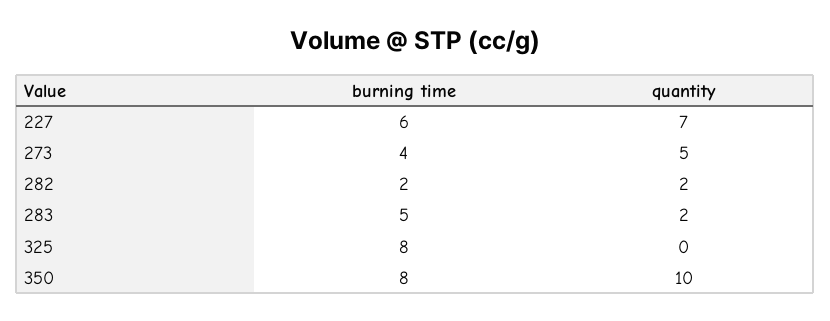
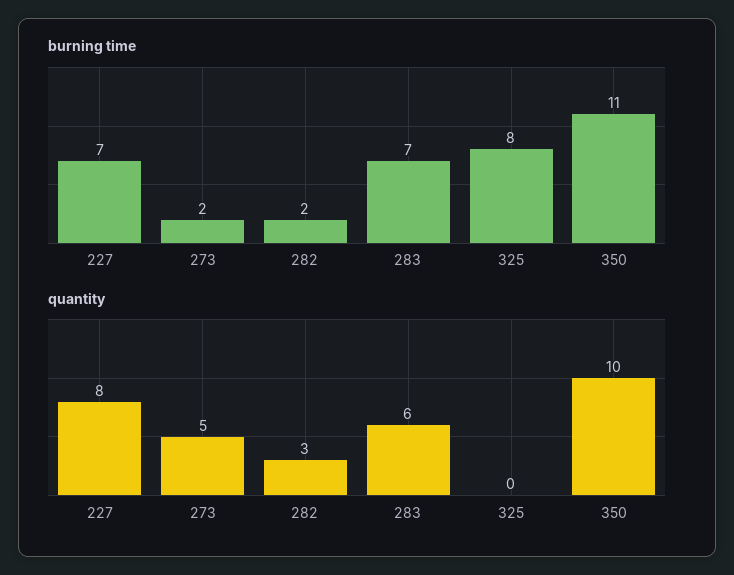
burning time, 227: 6 -> 7
quantity, 227: 7 -> 8
burning time, 273: 4 -> 2
quantity, 282: 2 -> 3
burning time, 283: 5 -> 7
quantity, 283: 2 -> 6
burning time, 350: 8 -> 11

